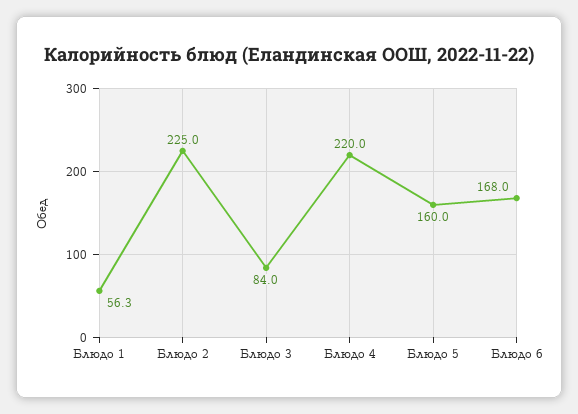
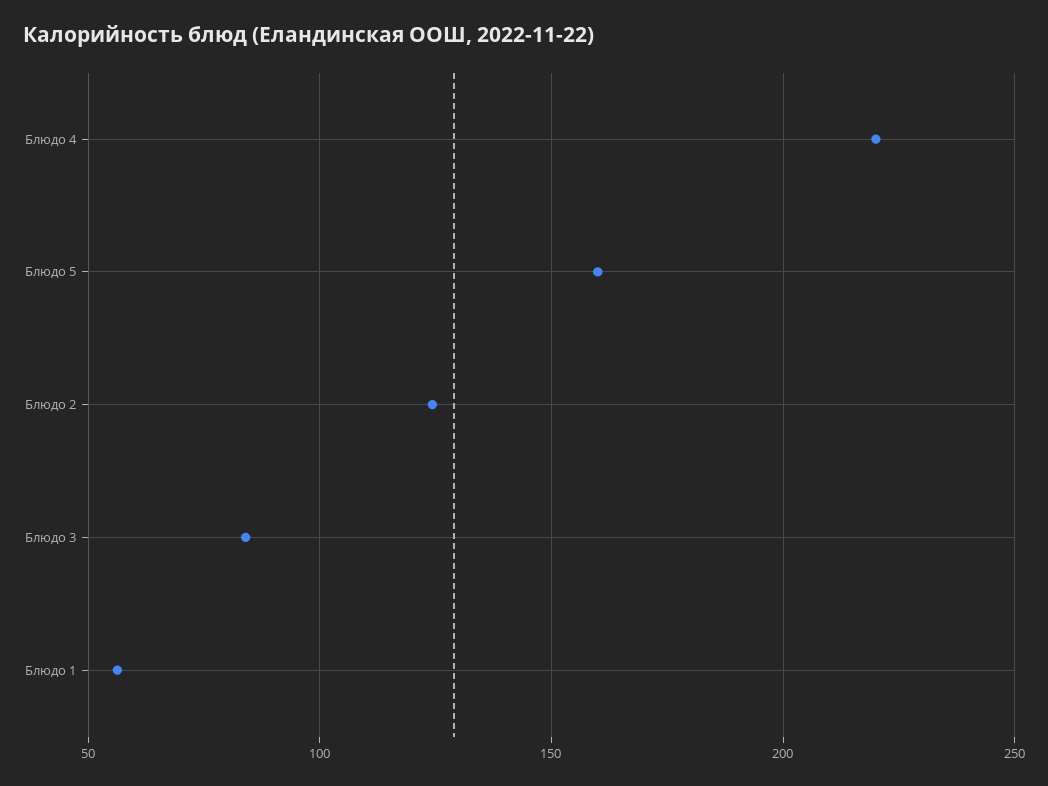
Блюдо 2: 225 -> 125
Блюдо 6: 168 -> none

